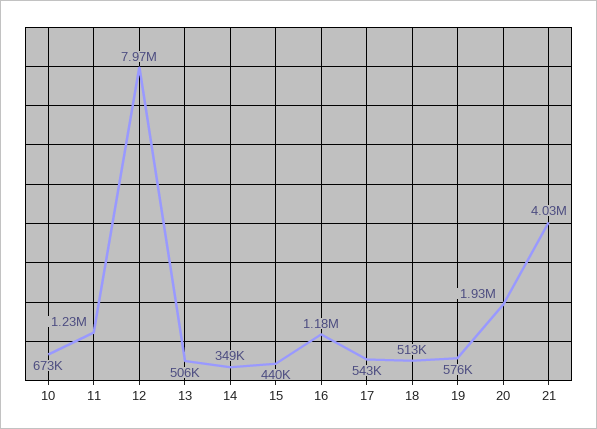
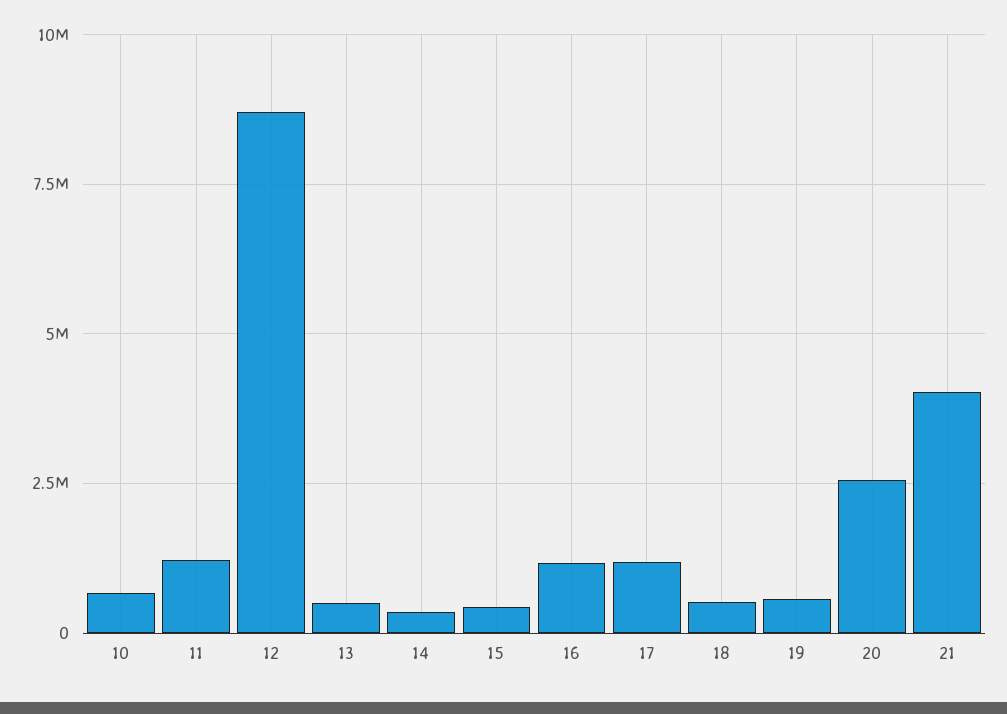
12: 7970000 -> 8750000
17: 543000 -> 1250000
20: 1930000 -> 2500000

